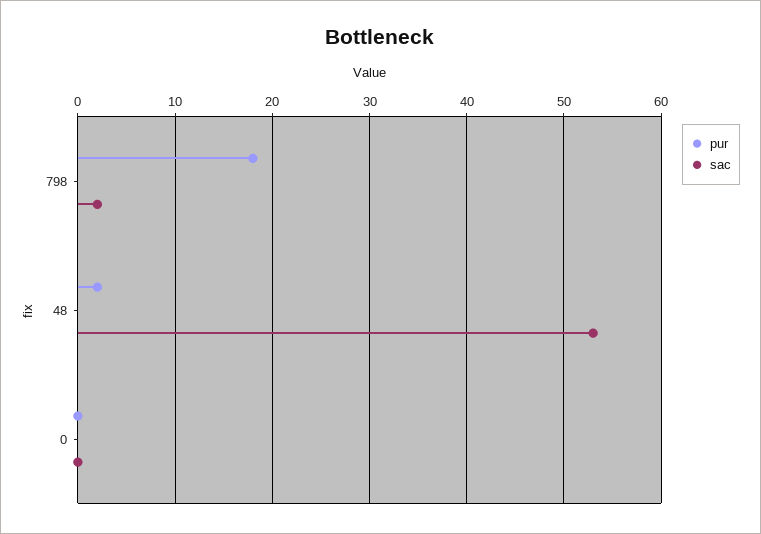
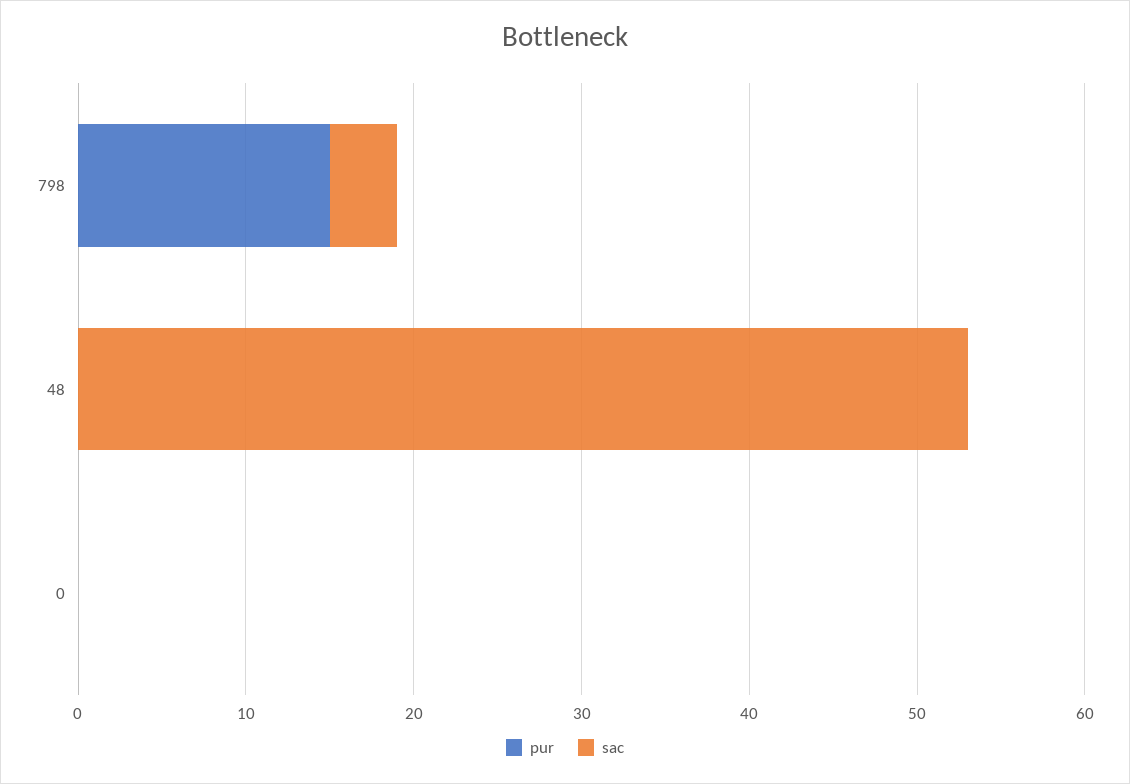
pur, 798: 18 -> 15
sac, 798: 2 -> 4
pur, 48: 2 -> 0

